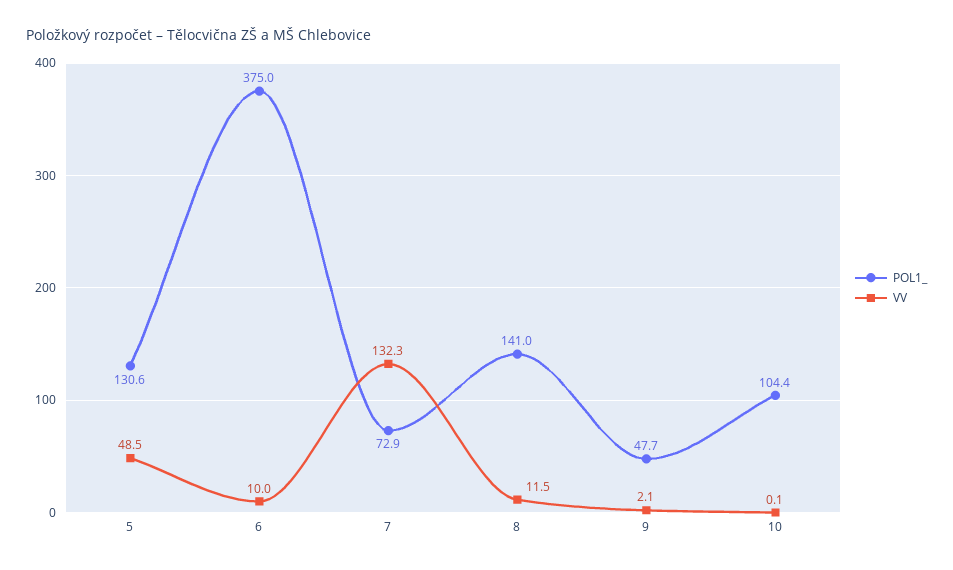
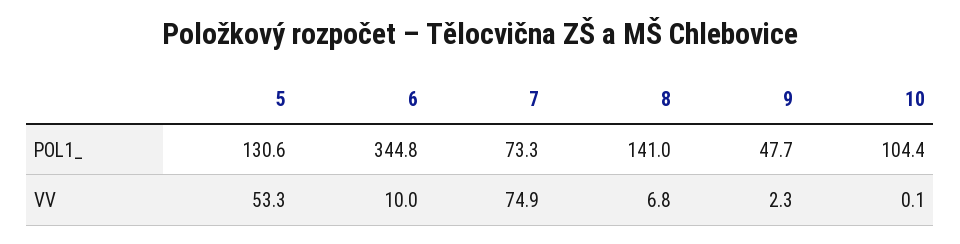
VV, 5: 48.5 -> 53.3
POL1_, 6: 375 -> 344.8
POL1_, 7: 72.9 -> 73.3
VV, 7: 132.3 -> 74.9
VV, 8: 11.5 -> 6.8
VV, 9: 2.1 -> 2.3

